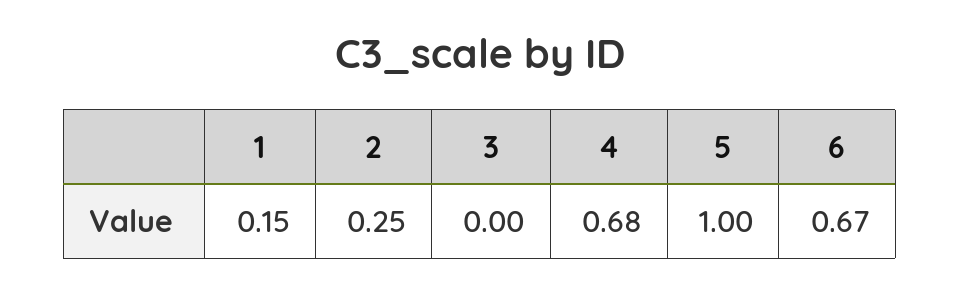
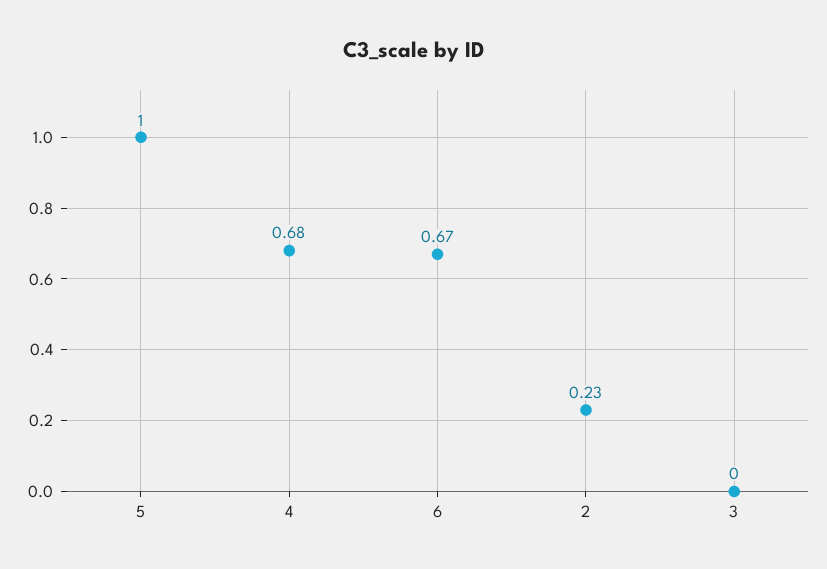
1: 0.15 -> none
2: 0.25 -> 0.23

